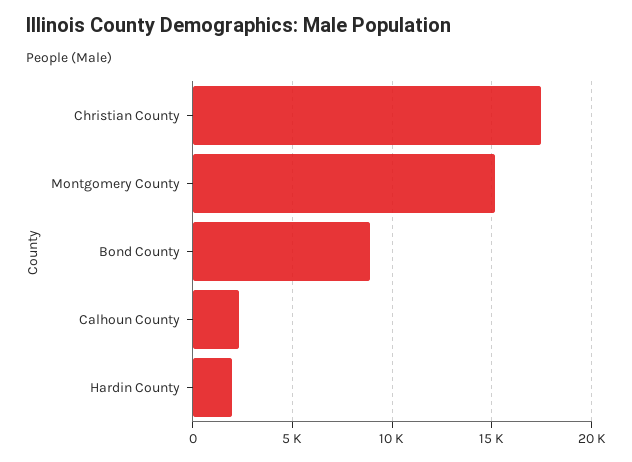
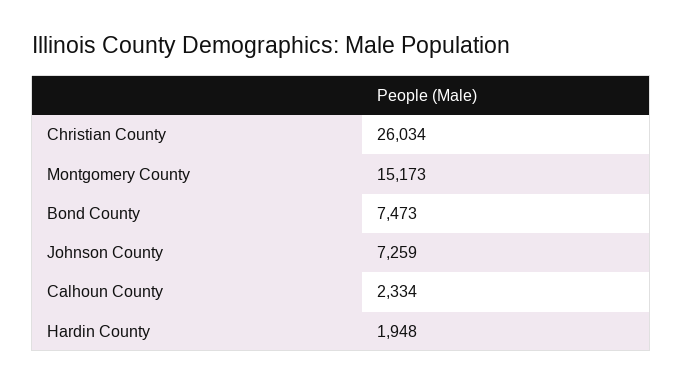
Christian County: 17500 -> 26034
Bond County: 9000 -> 7473
Johnson County: none -> 7259

